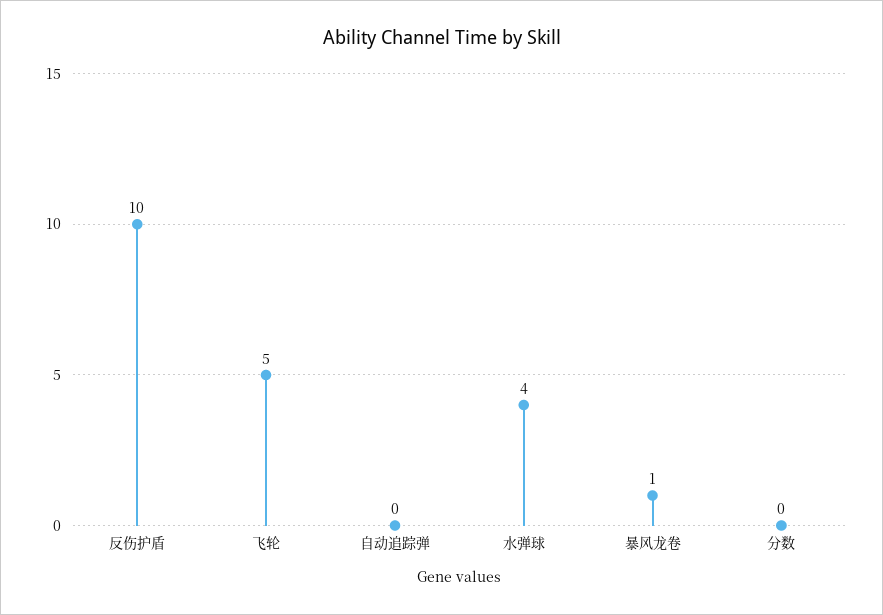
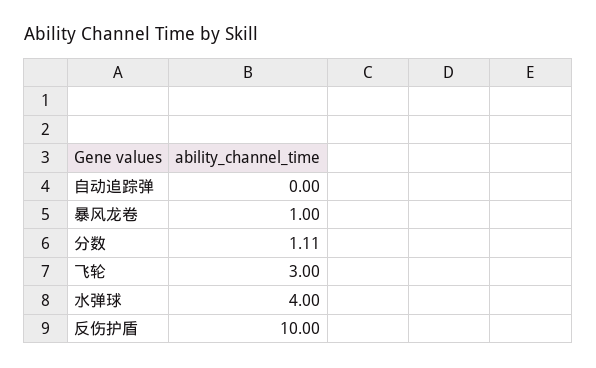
飞轮: 5 -> 3
分数: 0 -> 1.11

